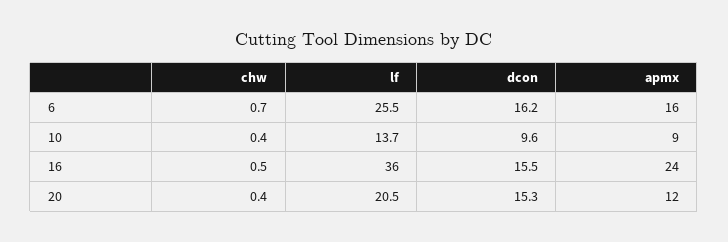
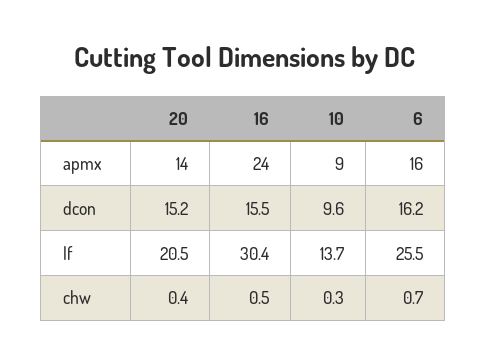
chw, 10: 0.4 -> 0.3
lf, 16: 36 -> 30.4
dcon, 20: 15.3 -> 15.2
apmx, 20: 12 -> 14

